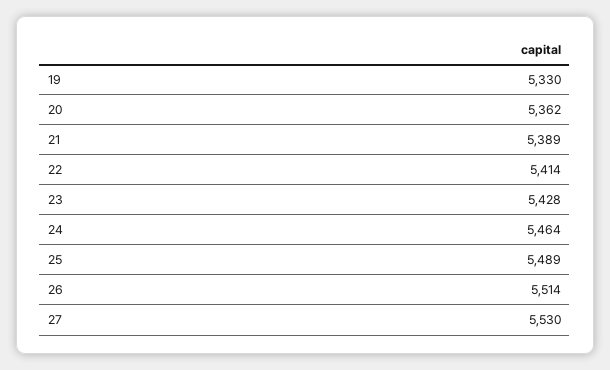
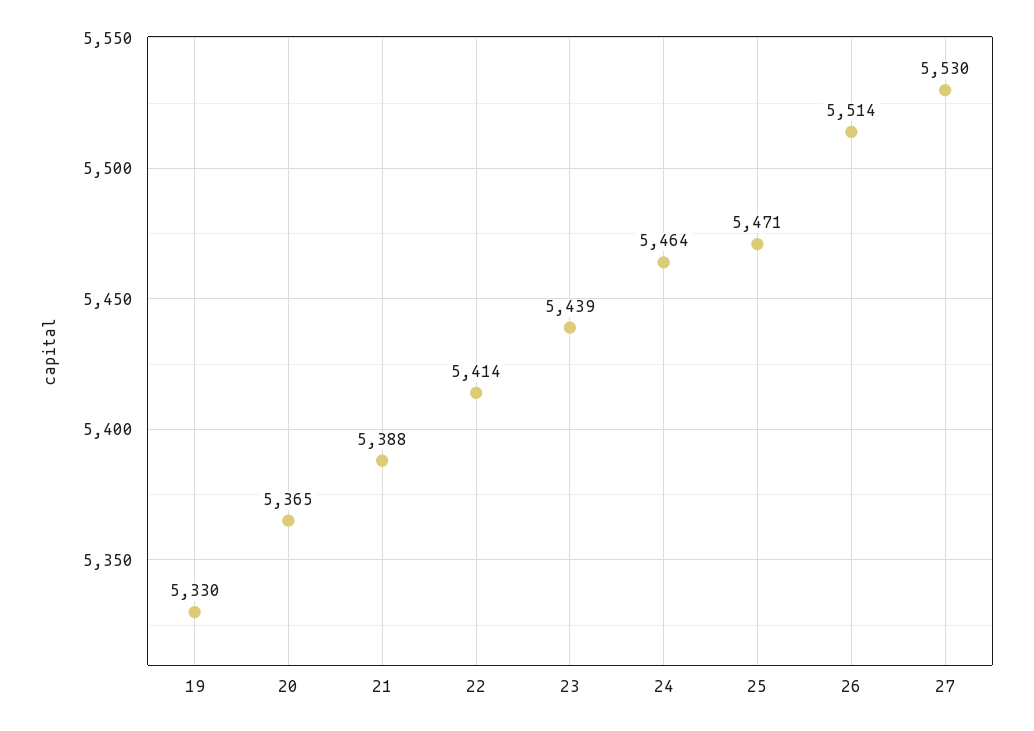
20: 5362 -> 5365
21: 5389 -> 5388
23: 5428 -> 5439
25: 5489 -> 5471

